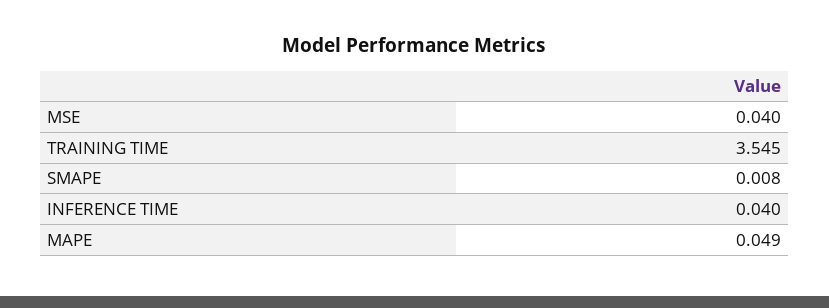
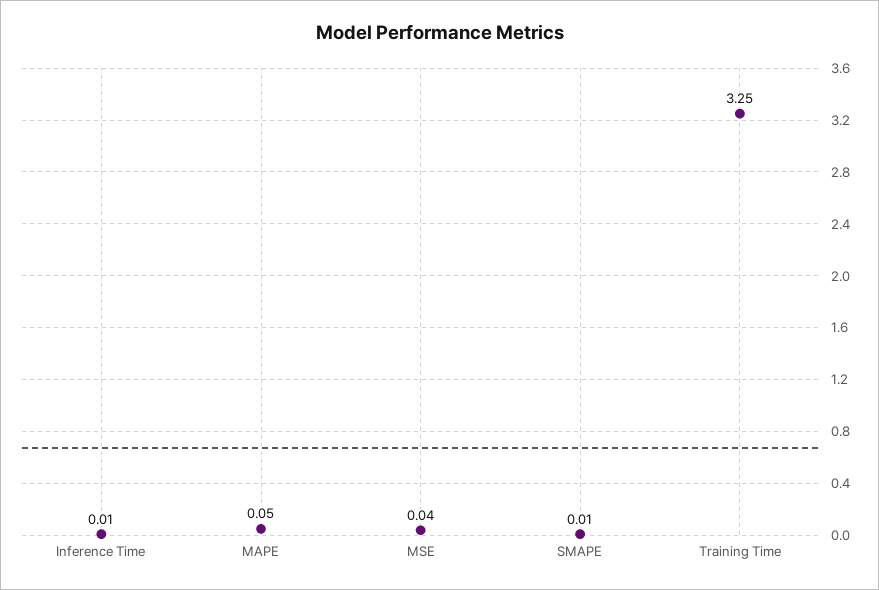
TRAINING TIME: 3.545 -> 3.25
INFERENCE TIME: 0.04 -> 0.01

